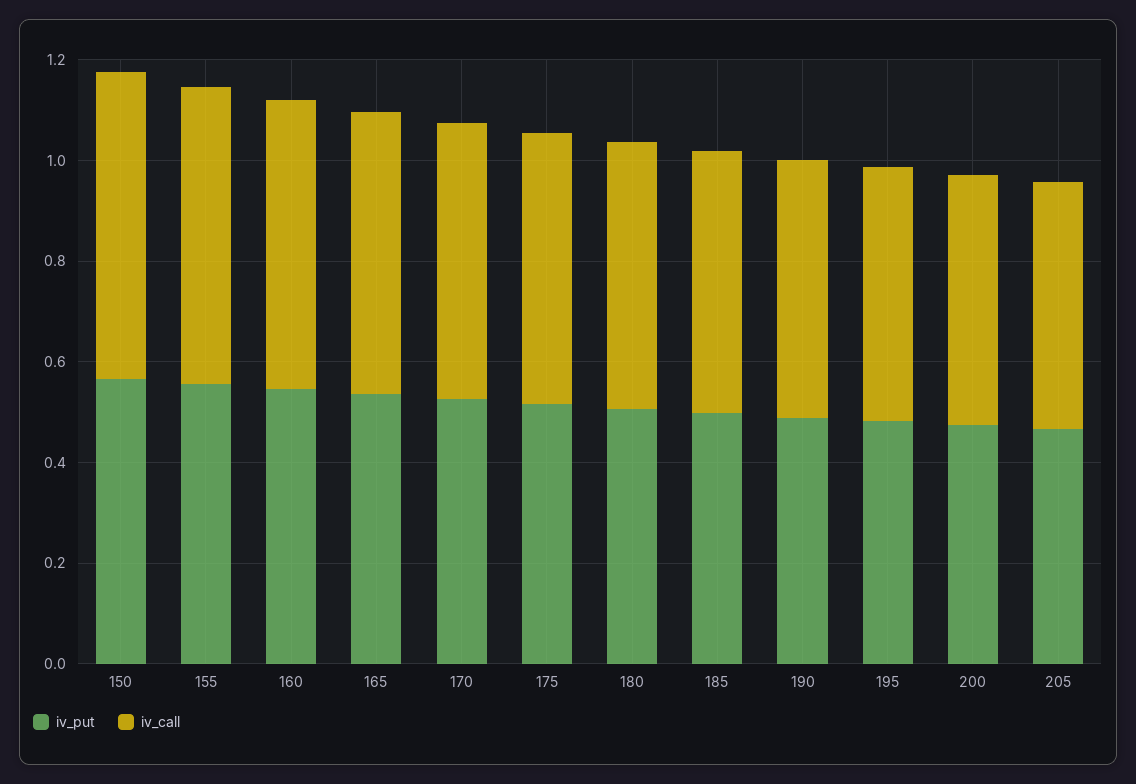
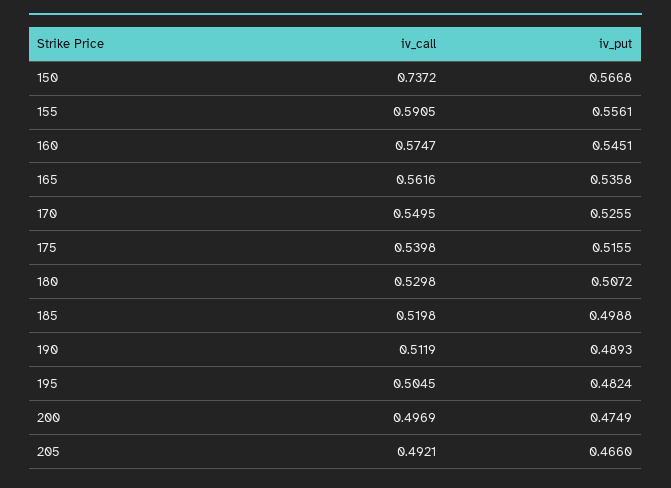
iv_call, 150: 0.6 -> 0.7372

